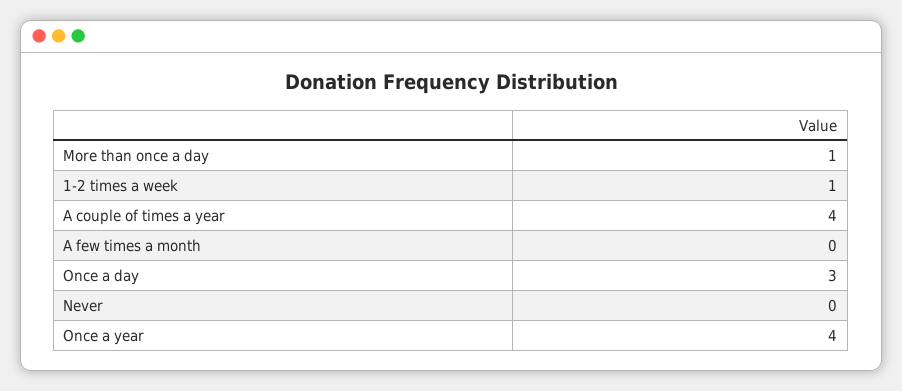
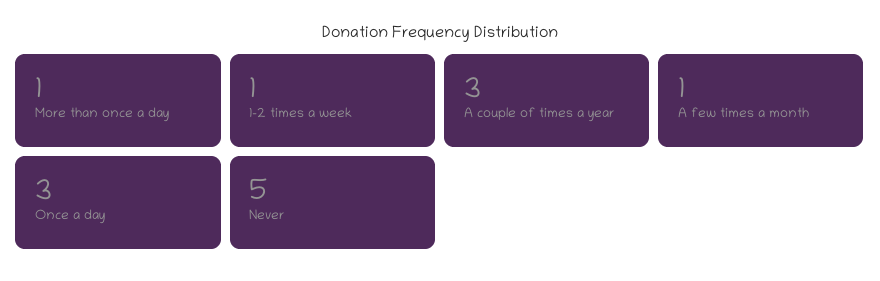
A couple of times a year: 4 -> 3
A few times a month: 0 -> 1
Never: 0 -> 5
Once a year: 4 -> none

